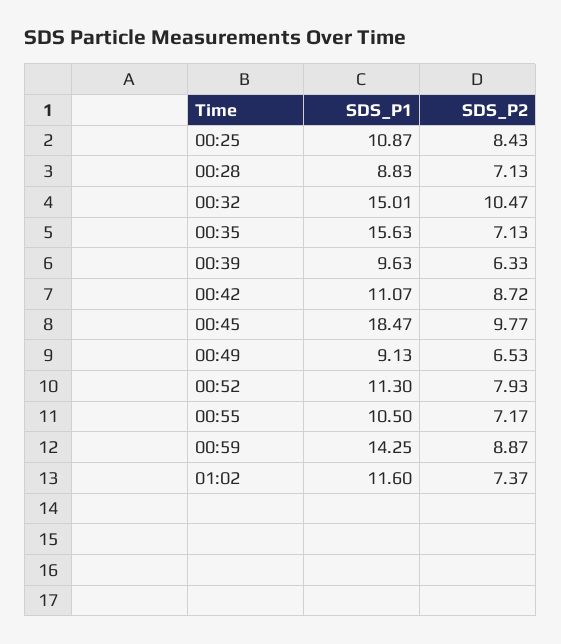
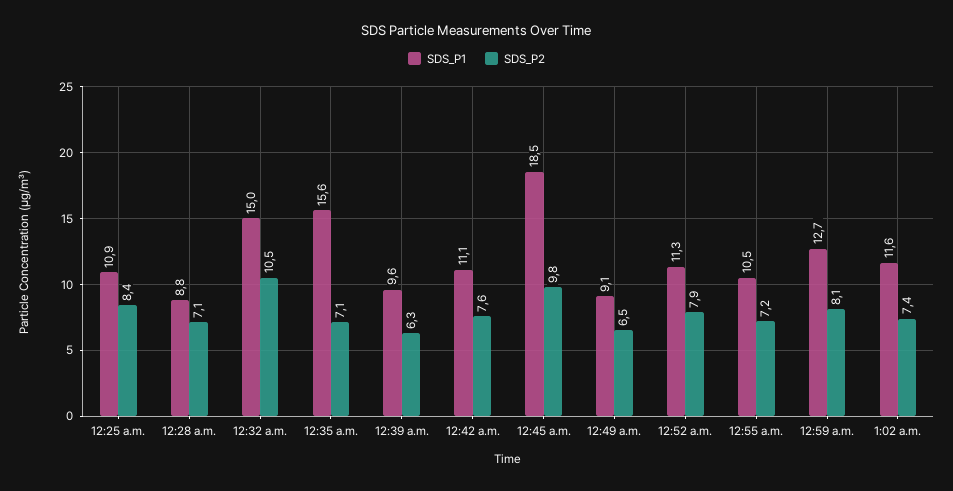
SDS_P2, 00:42: 8.72 -> 7.6
SDS_P1, 00:59: 14.25 -> 12.7
SDS_P2, 00:59: 8.87 -> 8.1

